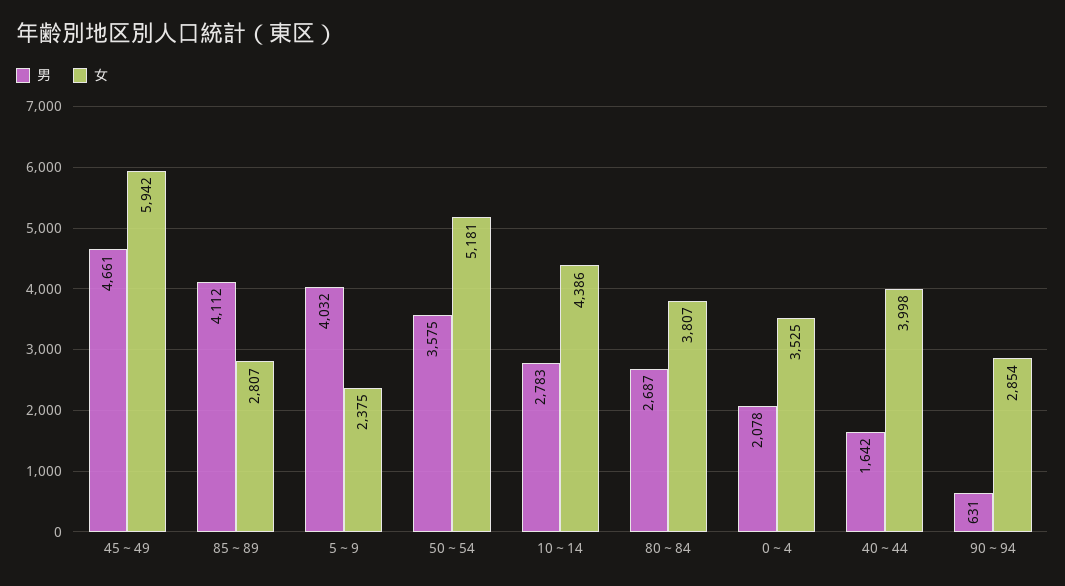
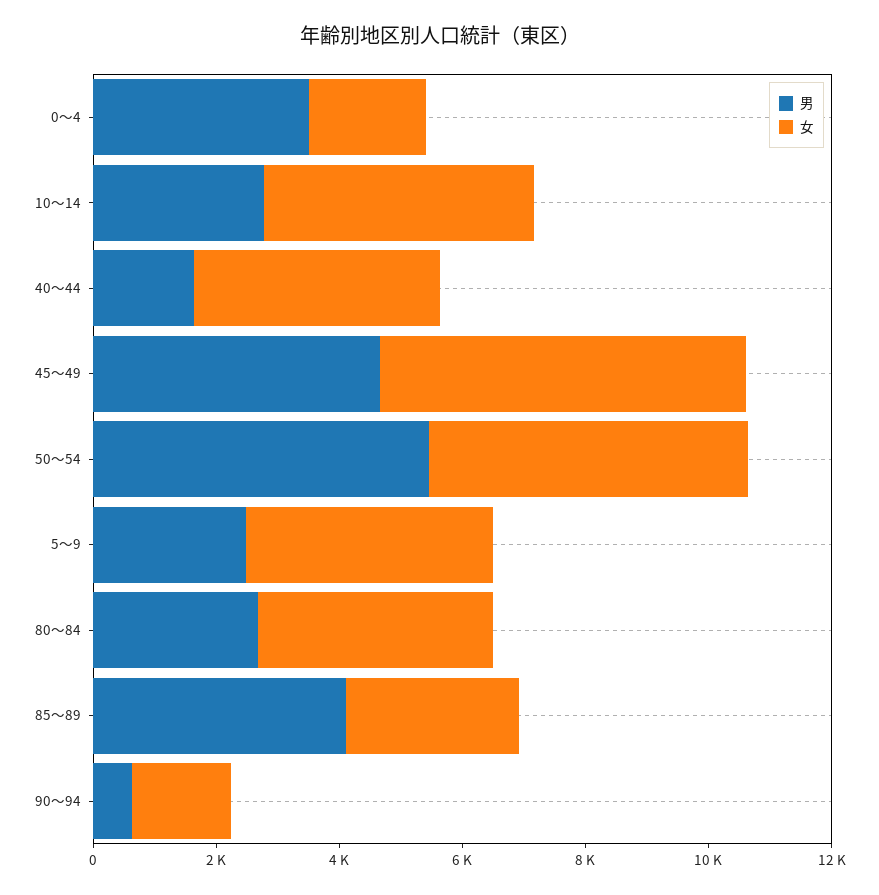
男, 5～9: 4032 -> 2500
女, 5～9: 2375 -> 4000
男, 50～54: 3575 -> 5500
男, 0～4: 2078 -> 3500
女, 0～4: 3525 -> 2000
女, 90～94: 2854 -> 1500

